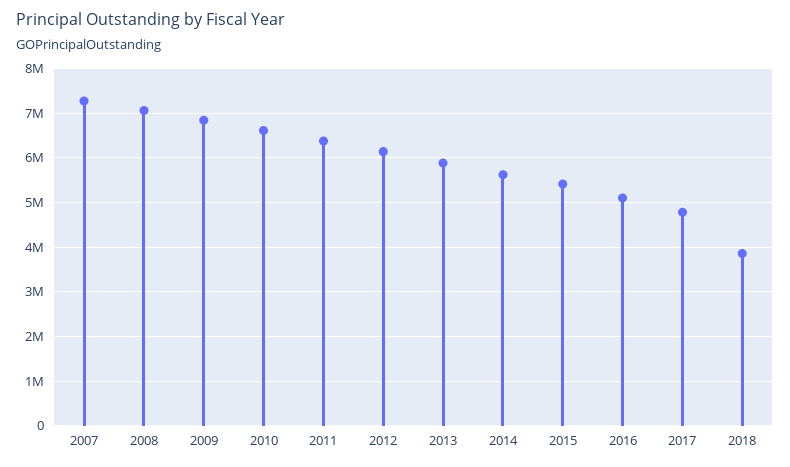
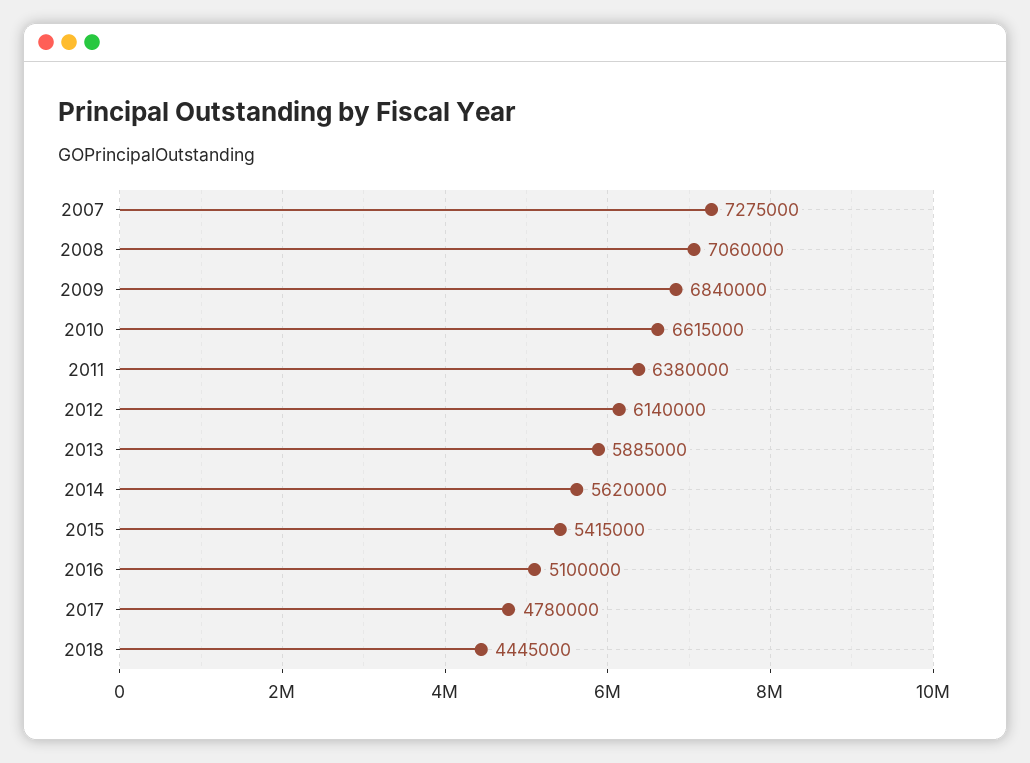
2018: 3800000 -> 4445000

